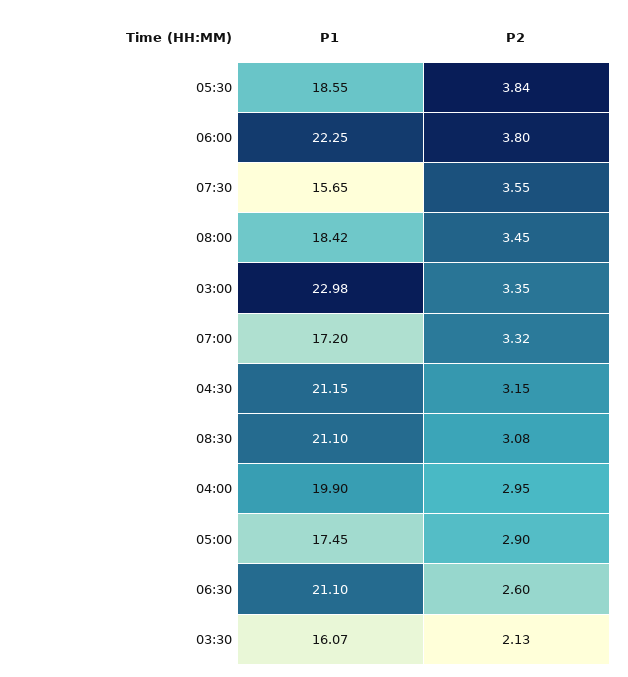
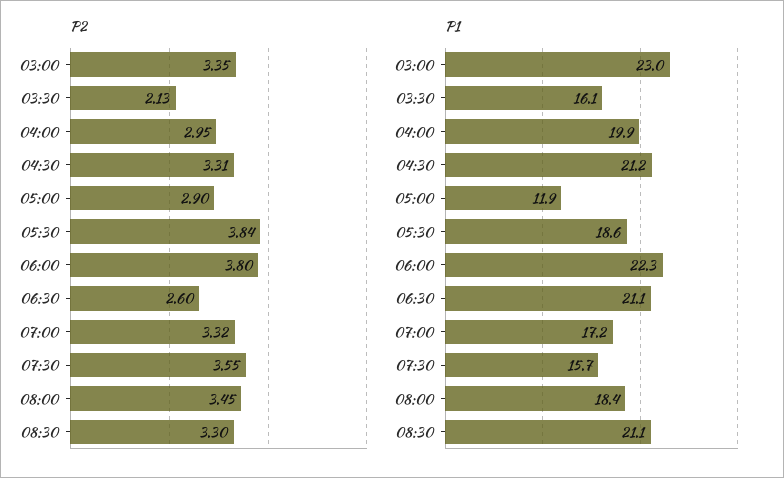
P2, 04:30: 3.15 -> 3.31
P2, 08:30: 3.08 -> 3.3
P1, 05:00: 17.45 -> 11.9

